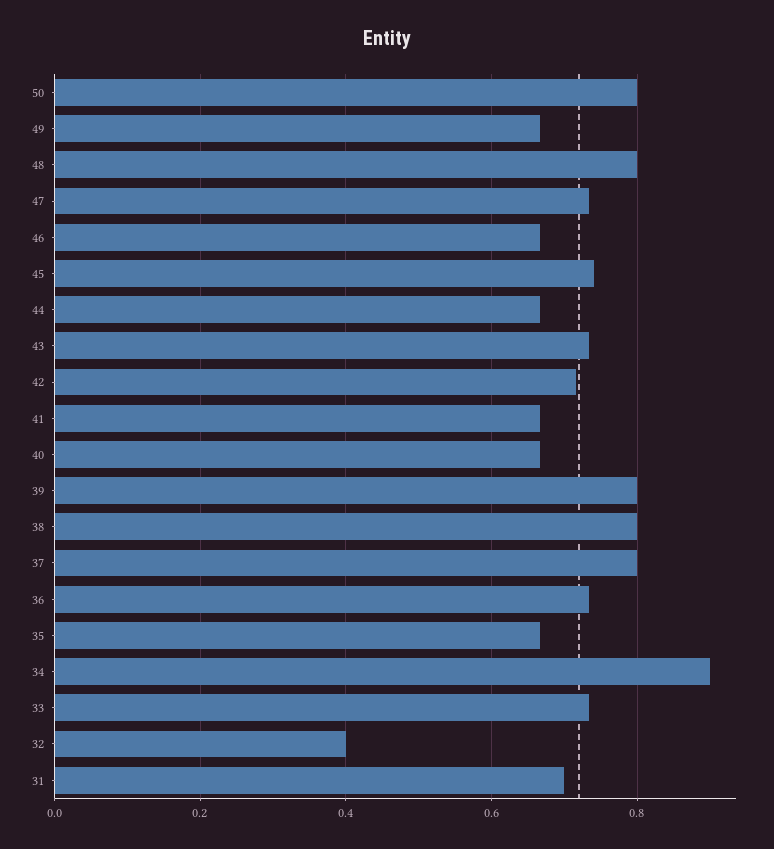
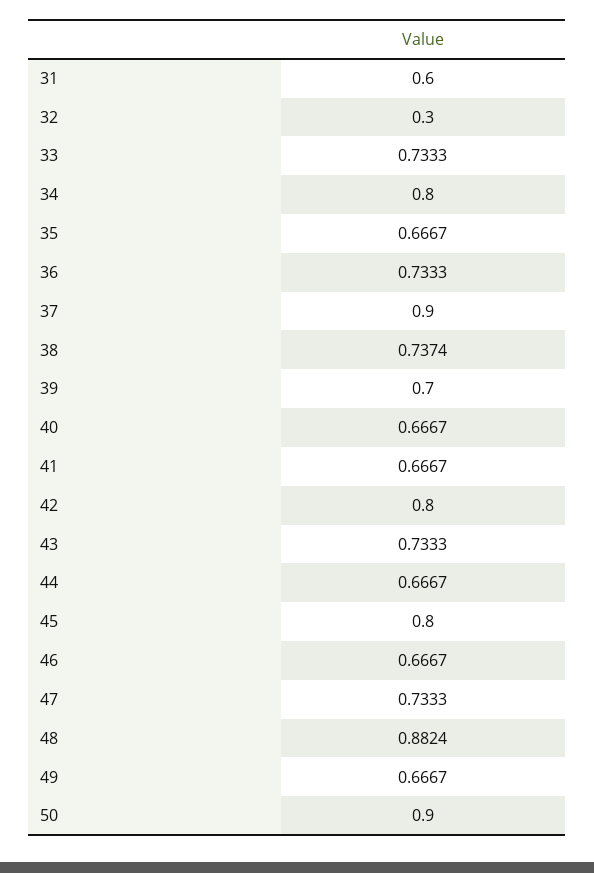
50: 0.8 -> 0.9
48: 0.8 -> 0.8824
45: 0.74 -> 0.8
42: 0.72 -> 0.8
39: 0.8 -> 0.7
38: 0.8 -> 0.7374
37: 0.8 -> 0.9
34: 0.9 -> 0.8
32: 0.4 -> 0.3
31: 0.7 -> 0.6

